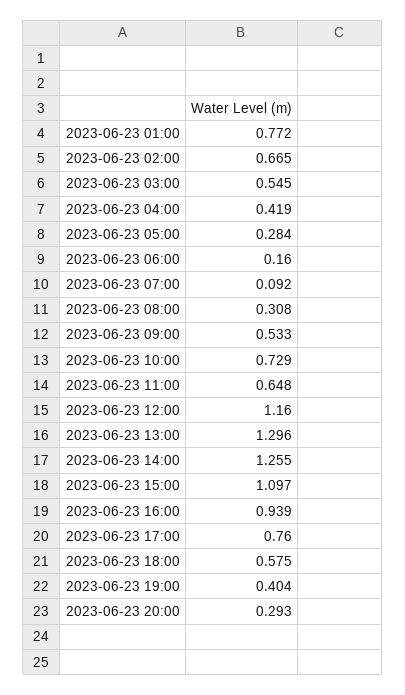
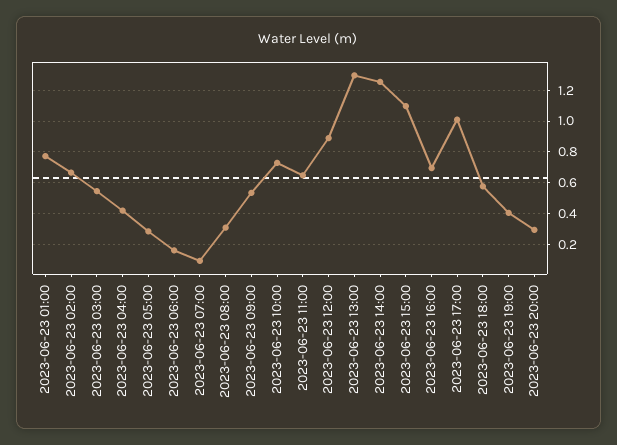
2023-06-23 12:00: 1.16 -> 0.9
2023-06-23 16:00: 0.939 -> 0.7
2023-06-23 17:00: 0.76 -> 1

